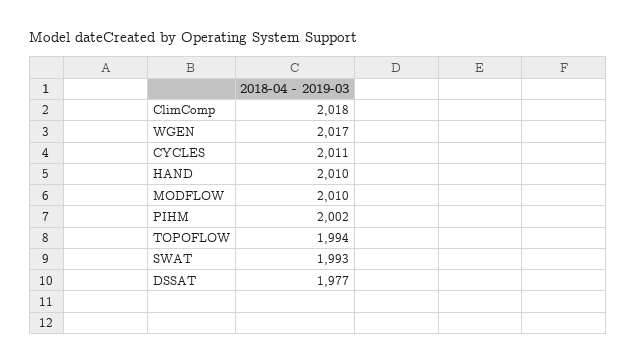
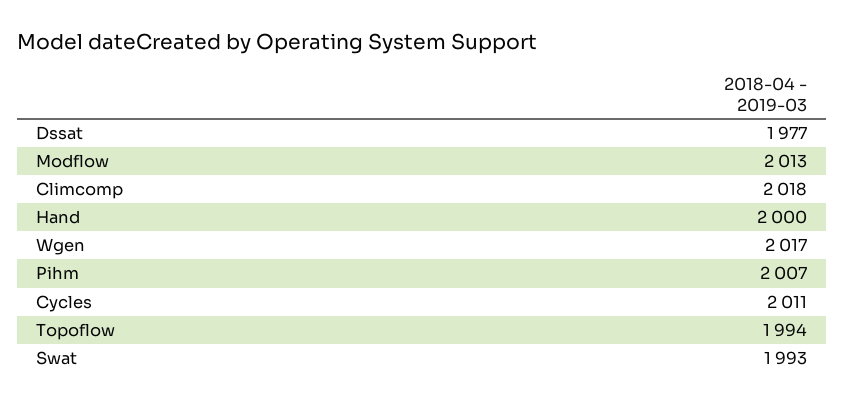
HAND: 2010 -> 2000
MODFLOW: 2010 -> 2013
PIHM: 2002 -> 2007

